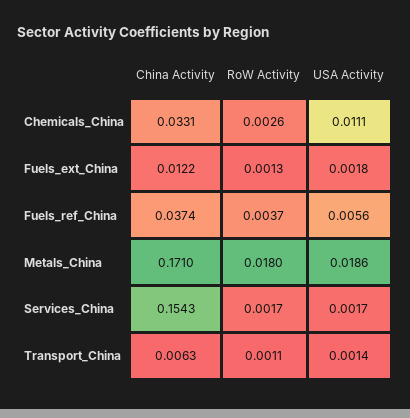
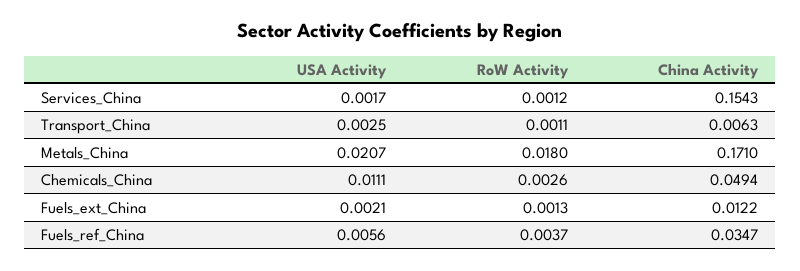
China Activity, Chemicals_China: 0.0331 -> 0.0494
USA Activity, Fuels_ext_China: 0.0018 -> 0.0021
China Activity, Fuels_ref_China: 0.0374 -> 0.0347
USA Activity, Metals_China: 0.0186 -> 0.0207
RoW Activity, Services_China: 0.0017 -> 0.0012
USA Activity, Transport_China: 0.0014 -> 0.0025

